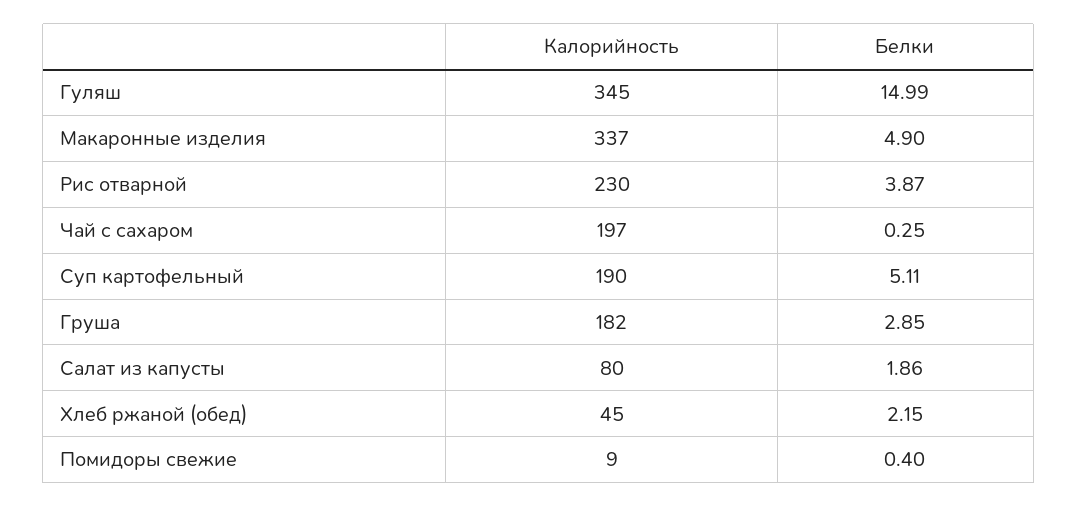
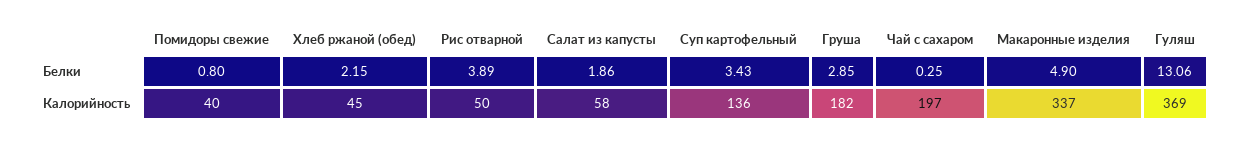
Калорийность, Гуляш: 345 -> 369
Белки, Гуляш: 14.99 -> 13.06
Калорийность, Рис отварной: 230 -> 50
Белки, Рис отварной: 3.87 -> 3.89
Калорийность, Суп картофельный: 190 -> 136
Белки, Суп картофельный: 5.11 -> 3.43
Калорийность, Салат из капусты: 80 -> 58
Калорийность, Помидоры свежие: 9 -> 40
Белки, Помидоры свежие: 0.4 -> 0.8

